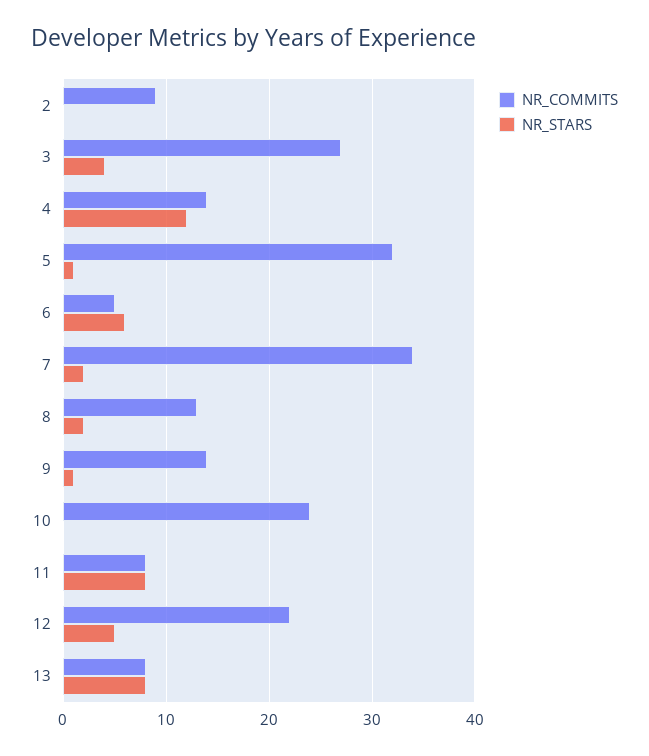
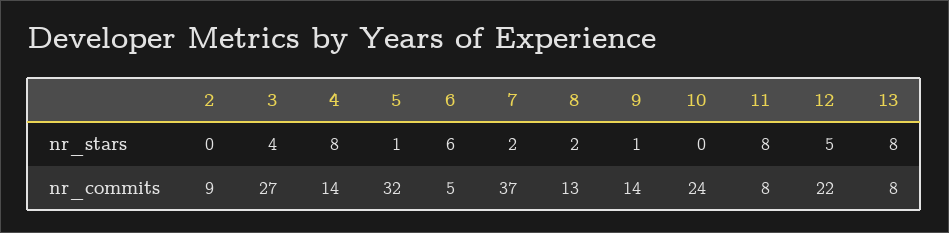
NR_STARS, 4: 12 -> 8
NR_COMMITS, 7: 34 -> 37

